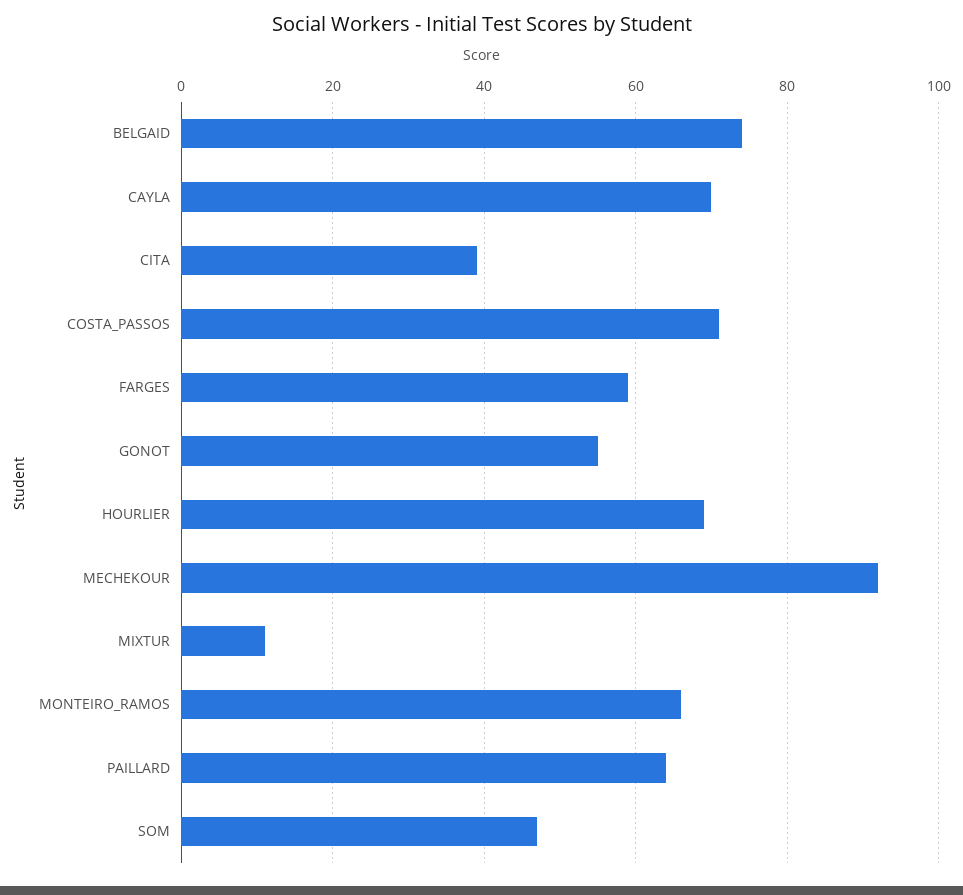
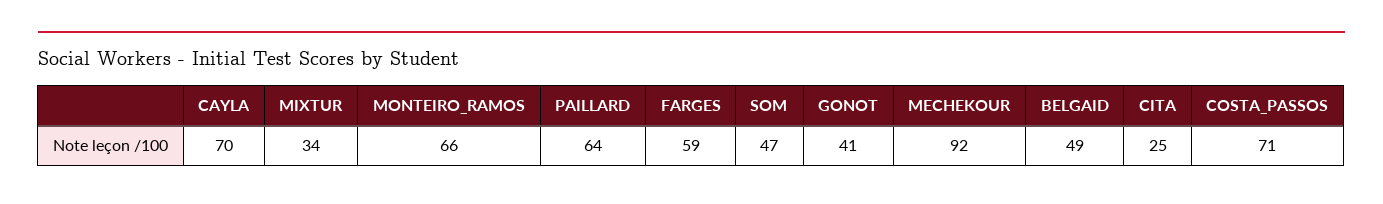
BELGAID: 75 -> 49
CITA: 40 -> 25
GONOT: 55 -> 41
HOURLIER: 70 -> none
MIXTUR: 10 -> 34

